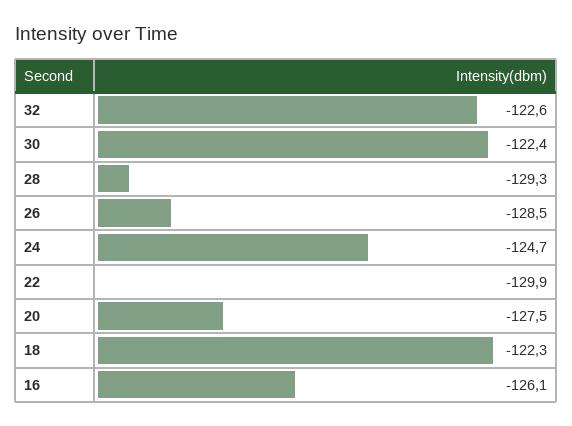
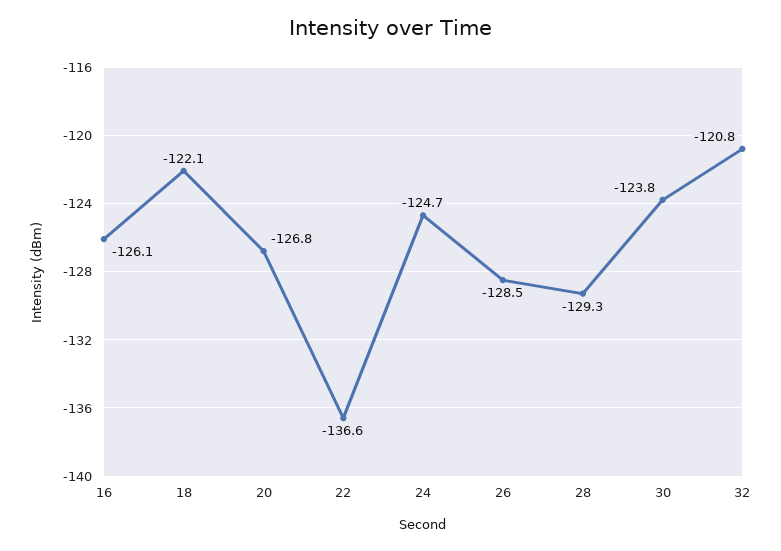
32: -122.6 -> -120.8
30: -122.4 -> -123.8
22: -129.9 -> -136.6
20: -127.5 -> -126.8
18: -122.3 -> -122.1

